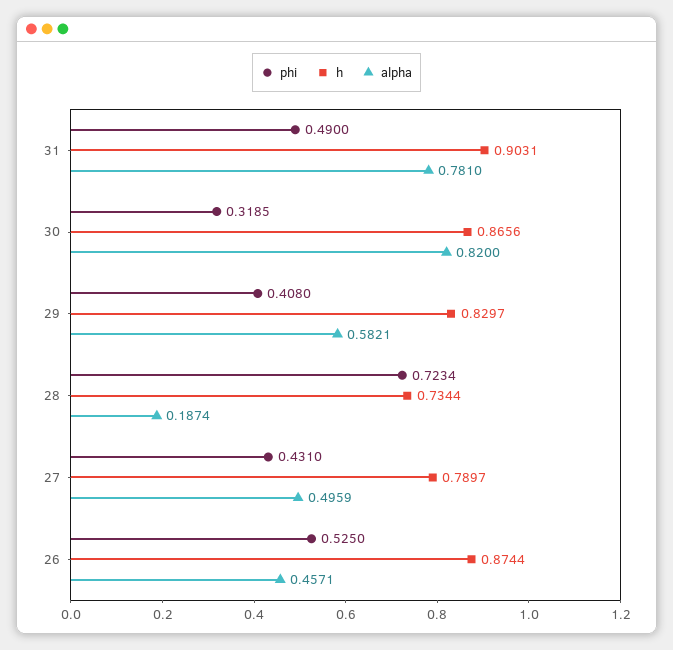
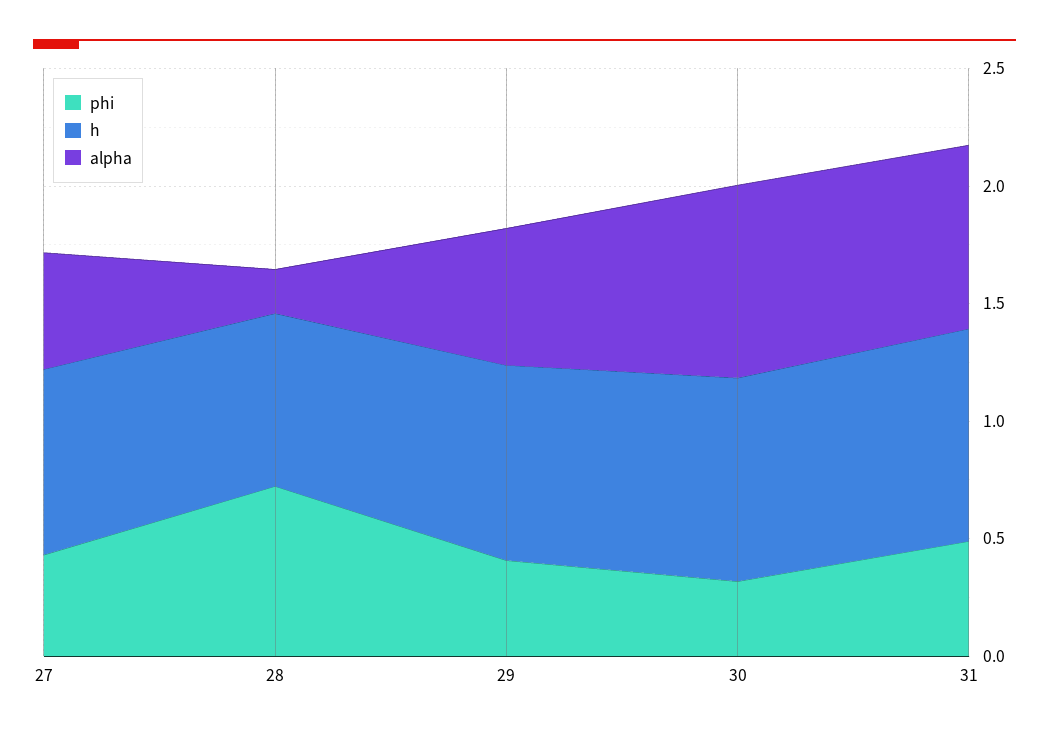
phi, 26: 0.525 -> none
h, 26: 0.8744 -> none
alpha, 26: 0.4571 -> none

